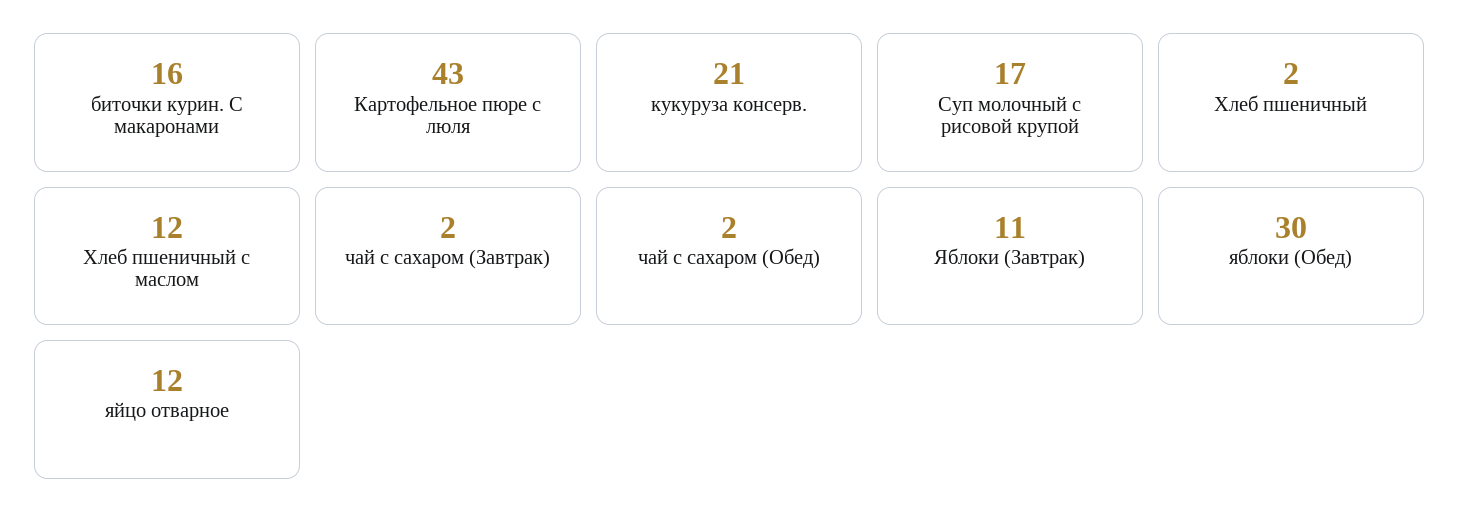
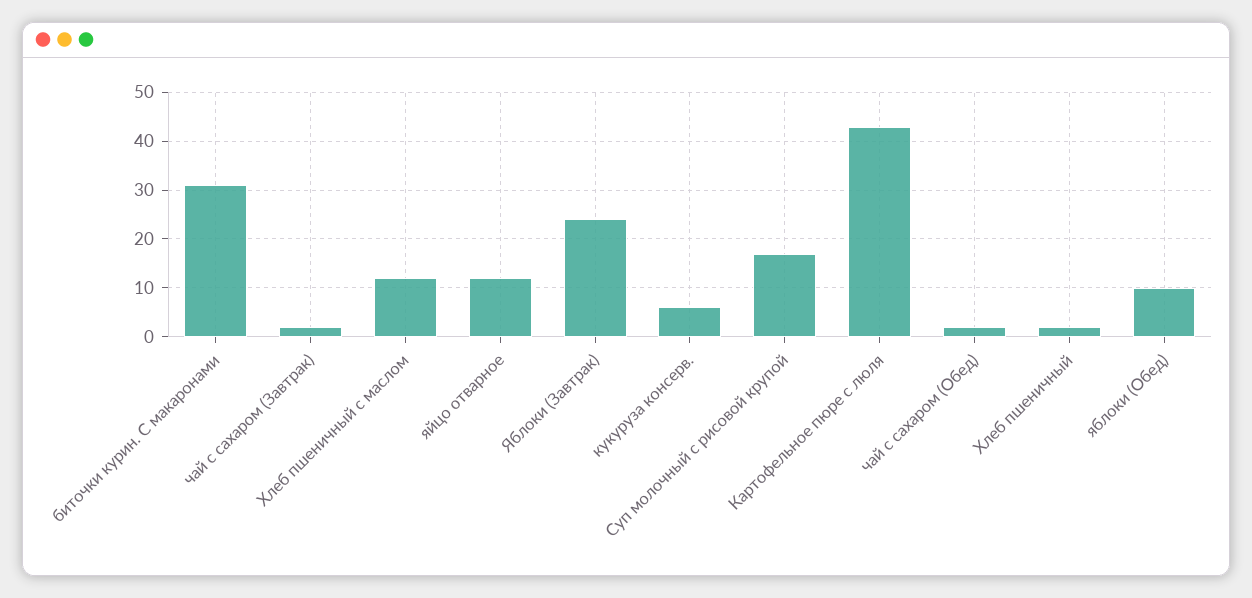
биточки курин. С макаронами: 16 -> 30
кукуруза консерв.: 21 -> 5
Яблоки (Завтрак): 11 -> 25
яблоки (Обед): 30 -> 10

